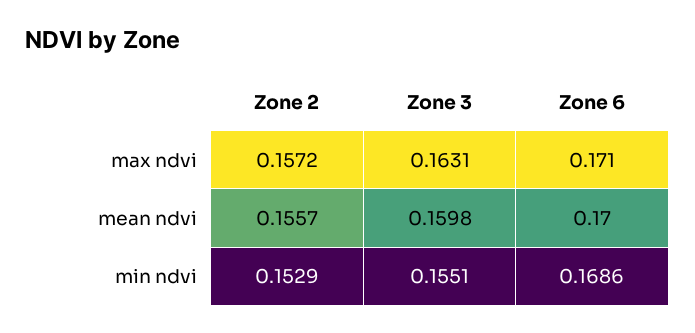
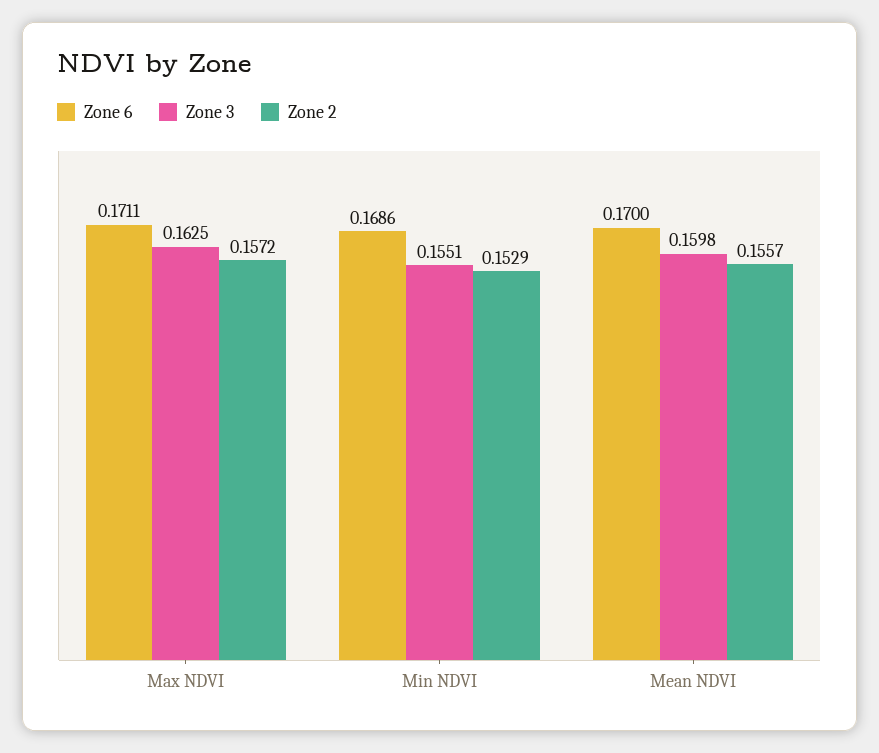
Zone 3, max ndvi: 0.1631 -> 0.1625
Zone 6, max ndvi: 0.171 -> 0.1711

